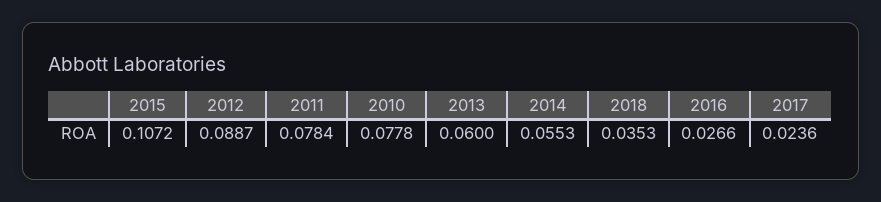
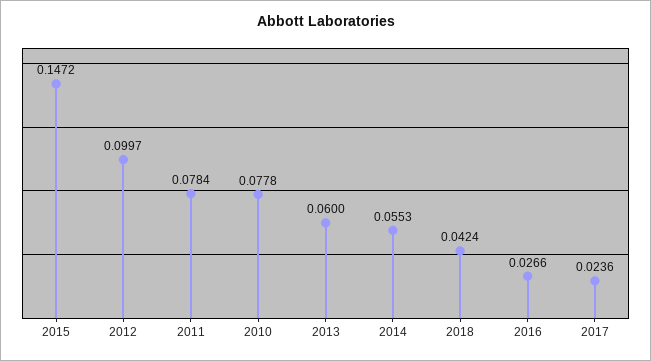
2015: 0.1072 -> 0.1472
2012: 0.0887 -> 0.0997
2018: 0.0353 -> 0.0424

